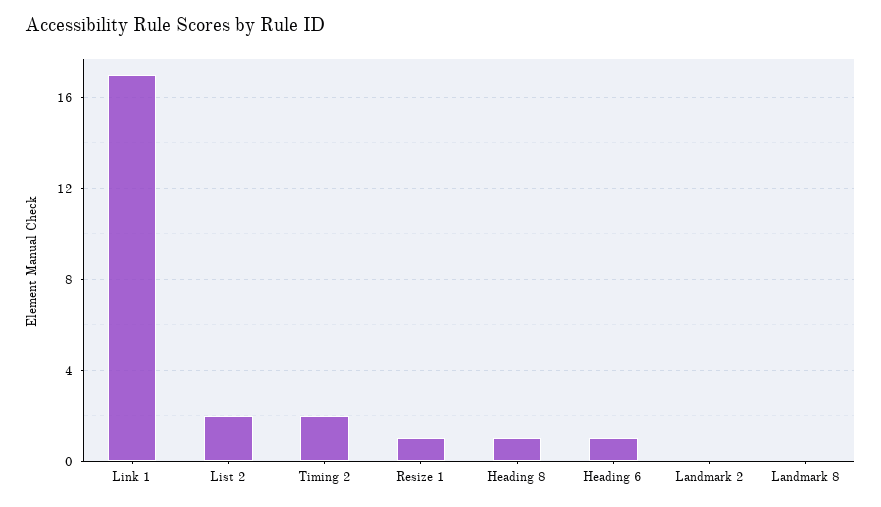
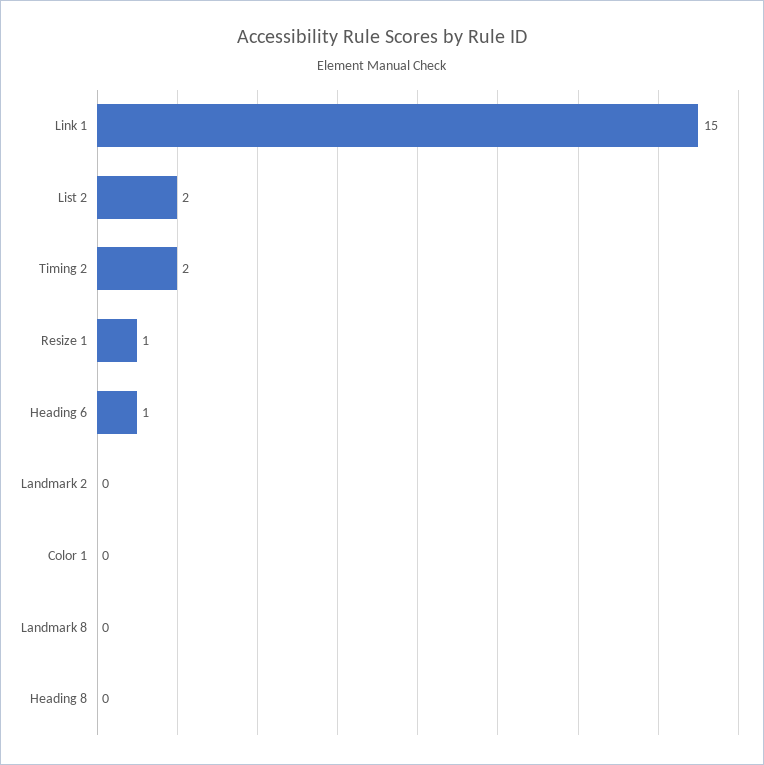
Link 1: 17 -> 15
Heading 8: 1 -> 0
Color 1: none -> 0

